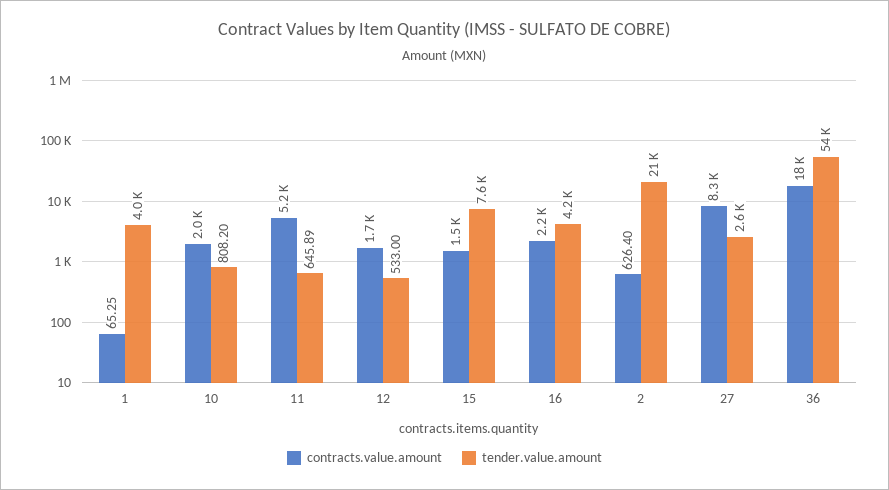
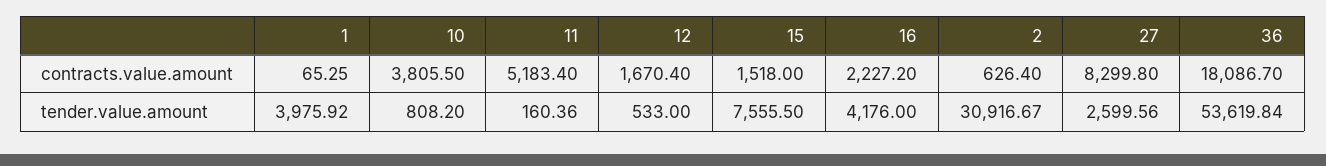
contracts.value.amount, 10: 2000 -> 3805.5
tender.value.amount, 11: 645.89 -> 160.36
tender.value.amount, 2: 21000 -> 30916.67

